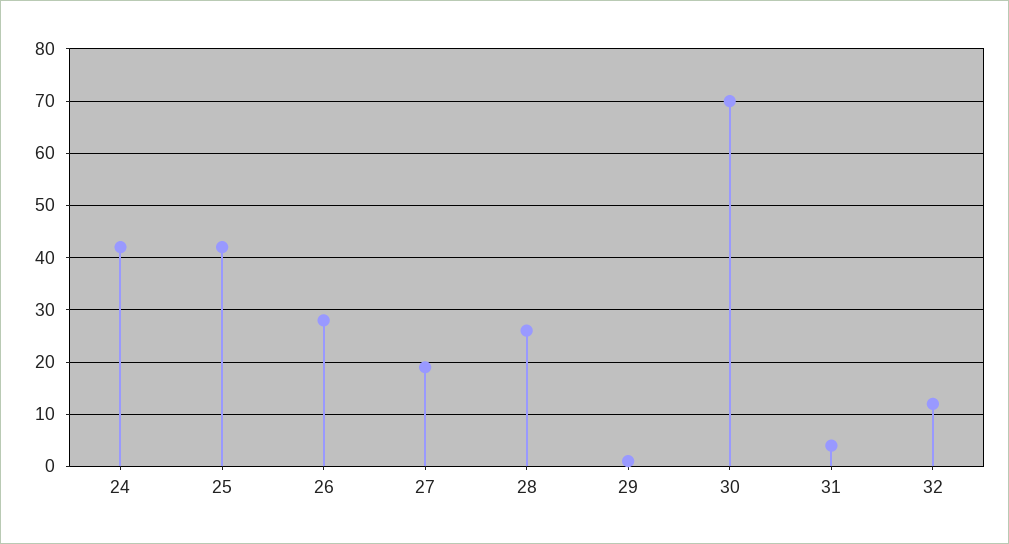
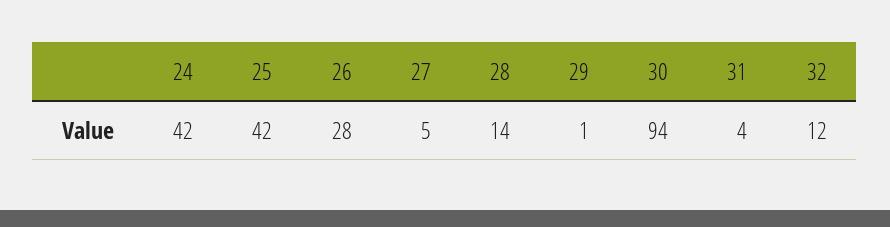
27: 20 -> 5
28: 25 -> 14
30: 70 -> 94

